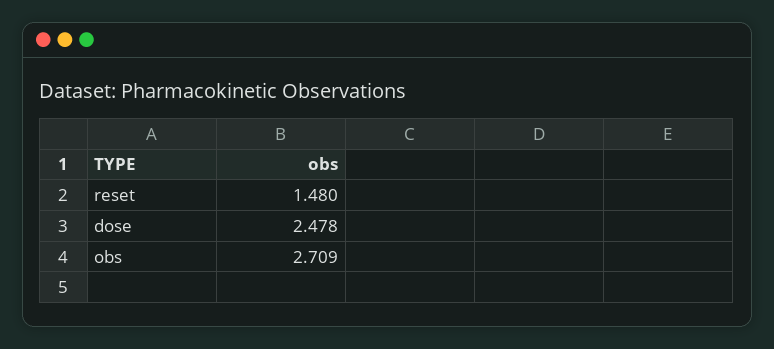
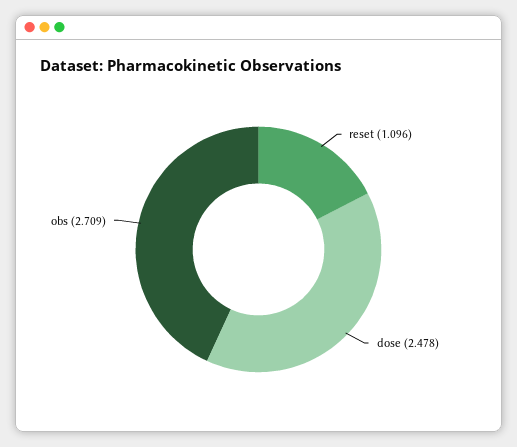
reset: 1.48 -> 1.096

